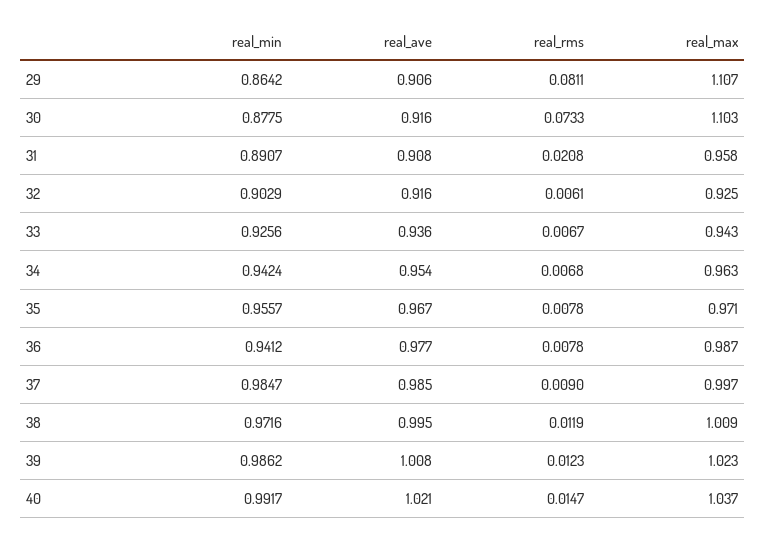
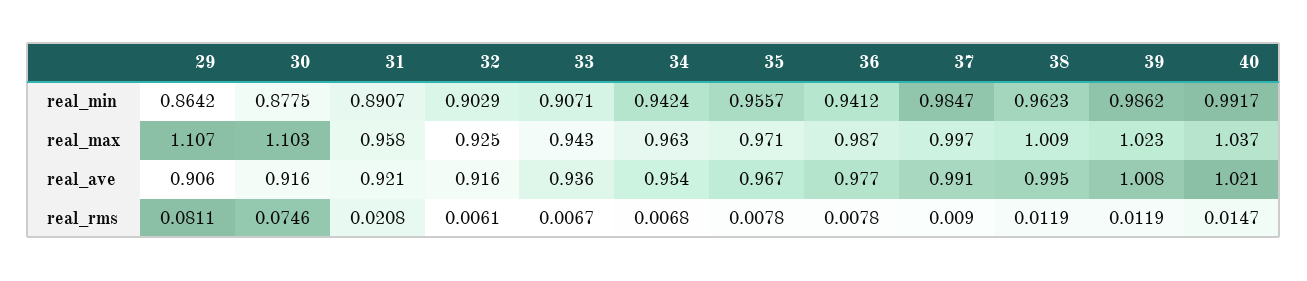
real_rms, 30: 0.0733 -> 0.0746
real_ave, 31: 0.908 -> 0.921
real_min, 33: 0.9256 -> 0.9071
real_ave, 37: 0.985 -> 0.991
real_min, 38: 0.9716 -> 0.9623
real_rms, 39: 0.0123 -> 0.0119

